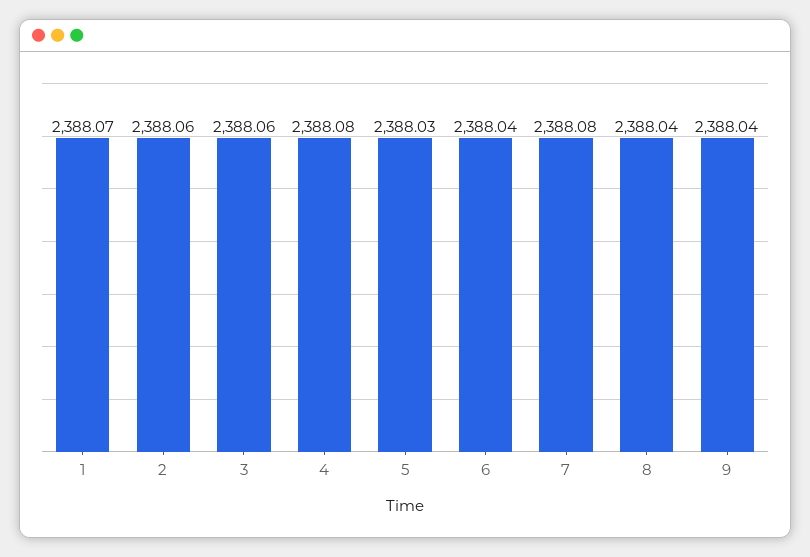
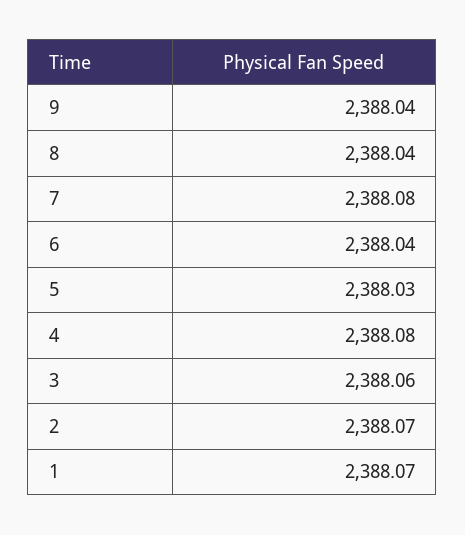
2: 2388.06 -> 2388.07

